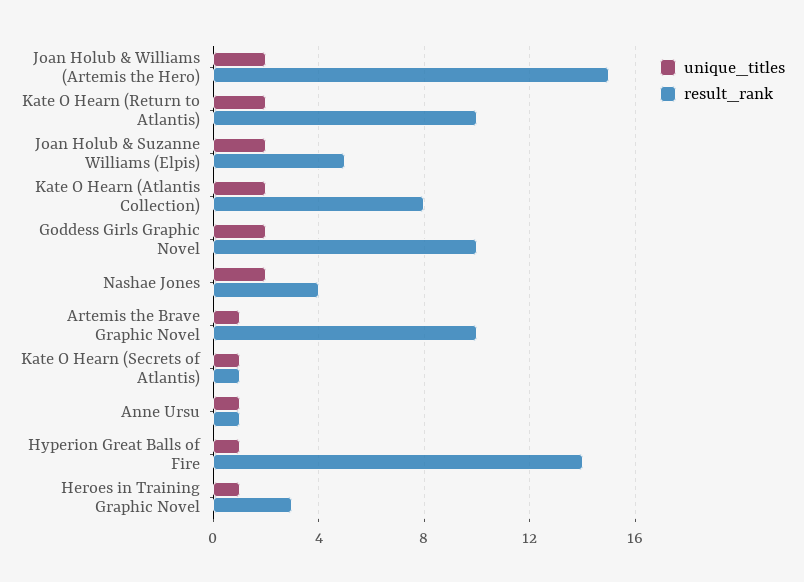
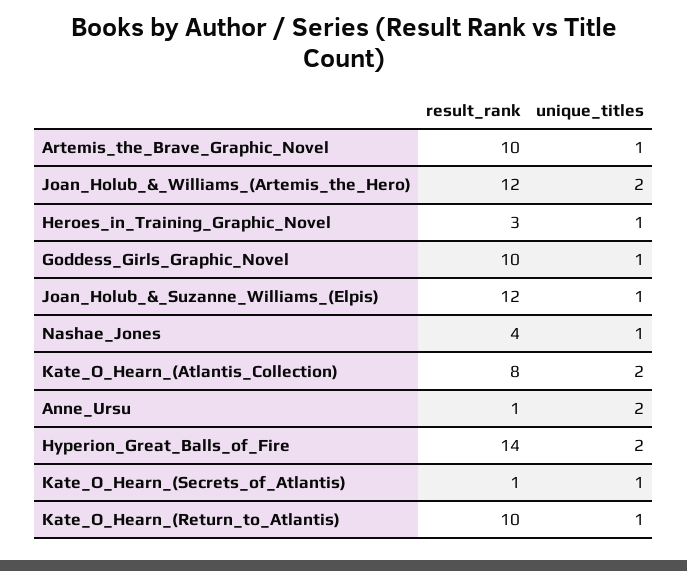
result_rank, Joan Holub & Williams (Artemis the Hero): 15 -> 12
unique_titles, Kate O Hearn (Return to Atlantis): 2 -> 1
unique_titles, Joan Holub & Suzanne Williams (Elpis): 2 -> 1
result_rank, Joan Holub & Suzanne Williams (Elpis): 5 -> 12
unique_titles, Goddess Girls Graphic Novel: 2 -> 1
unique_titles, Nashae Jones: 2 -> 1
unique_titles, Anne Ursu: 1 -> 2
unique_titles, Hyperion Great Balls of Fire: 1 -> 2

